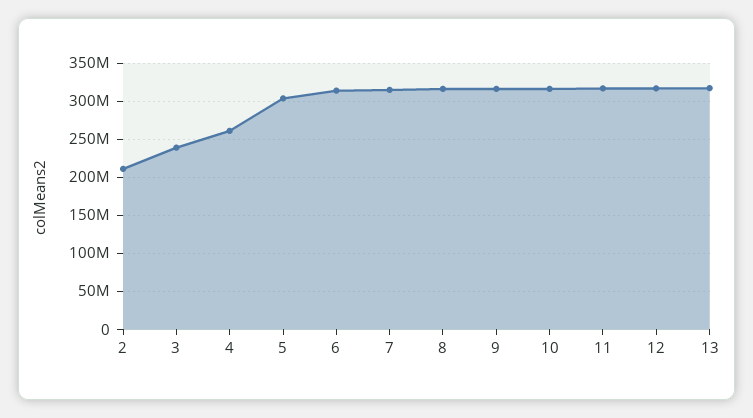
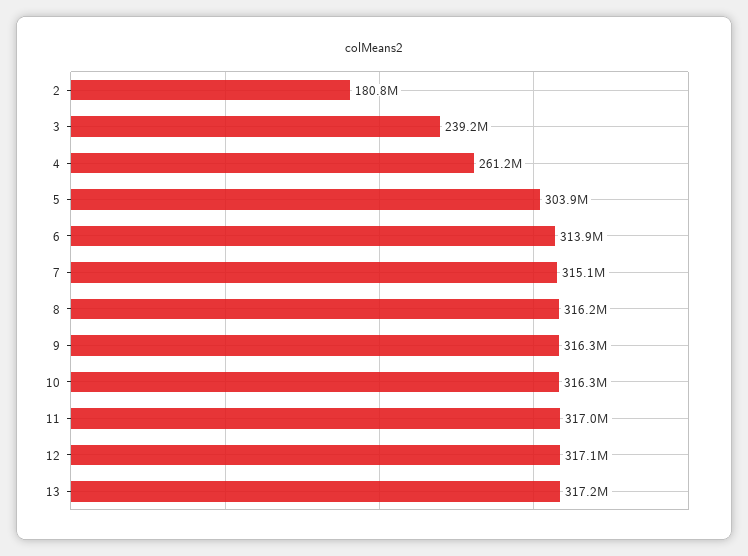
2: 210000000 -> 180800000

